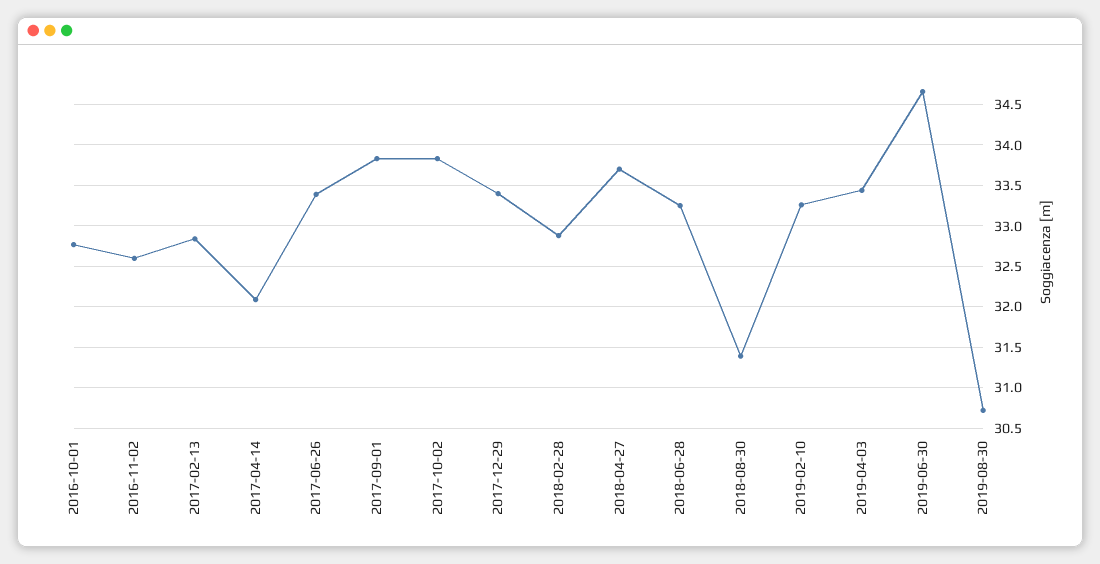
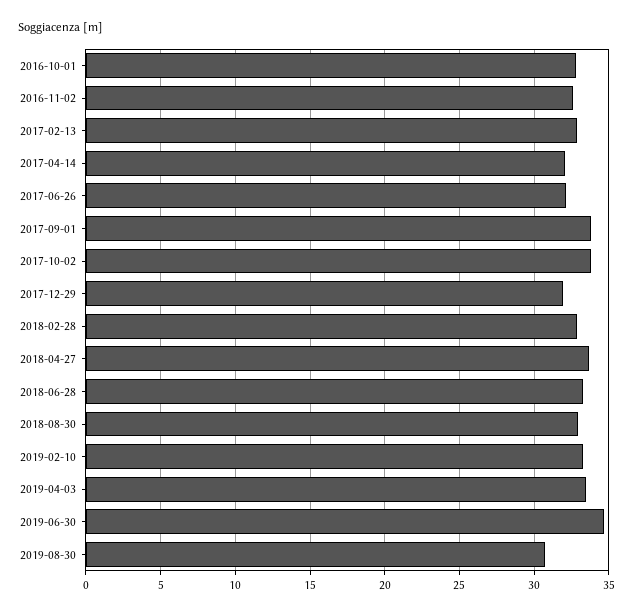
2017-06-26: 33.4 -> 32
2017-12-29: 33.4 -> 32
2018-08-30: 31.4 -> 33

